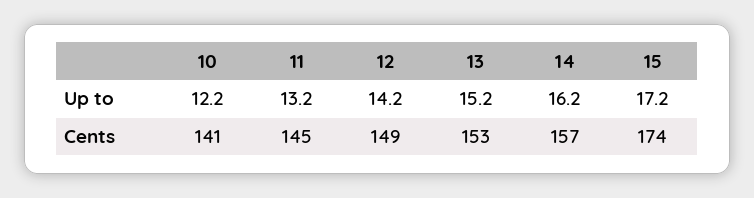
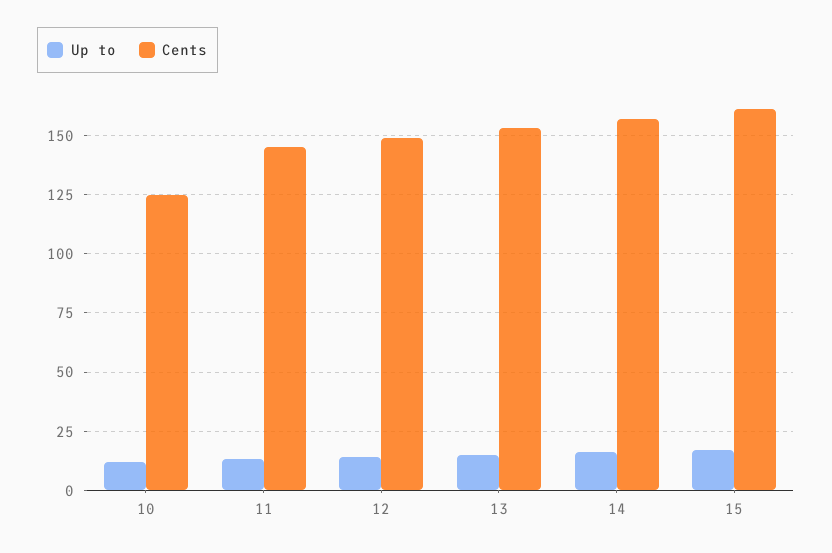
Cents, 10: 141 -> 125
Cents, 15: 174 -> 160

